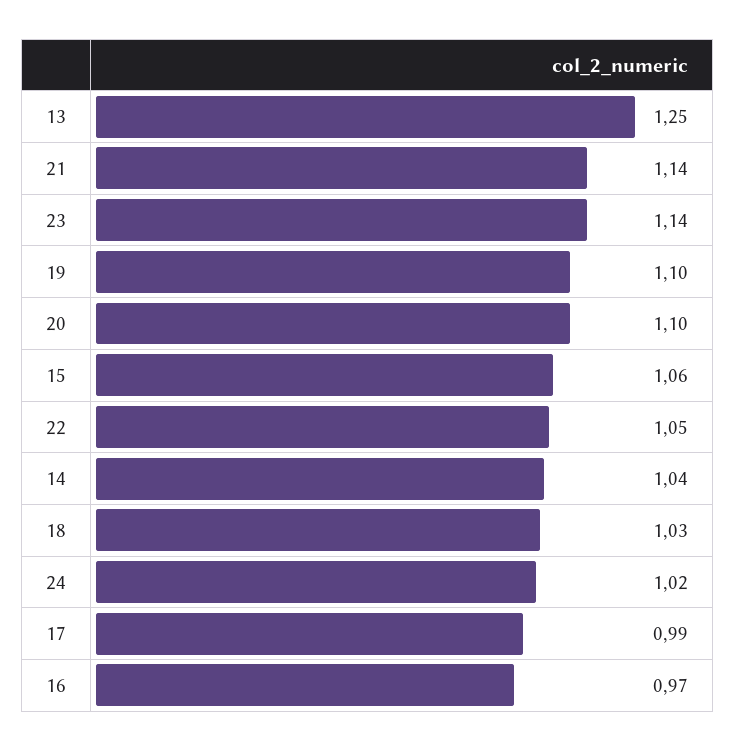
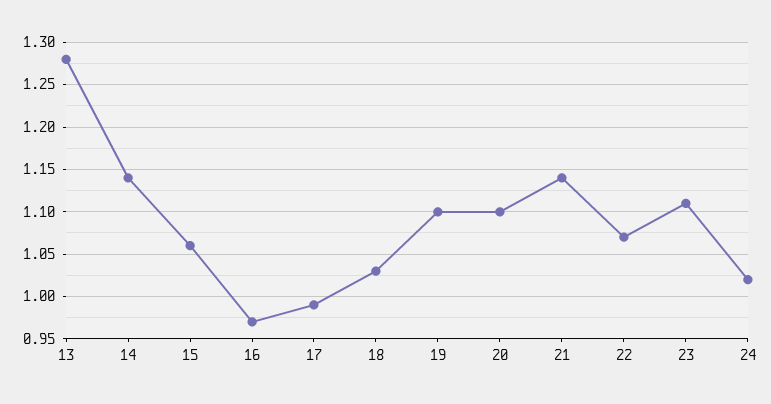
13: 1.25 -> 1.28
23: 1.14 -> 1.11
22: 1.05 -> 1.07
14: 1.04 -> 1.14

